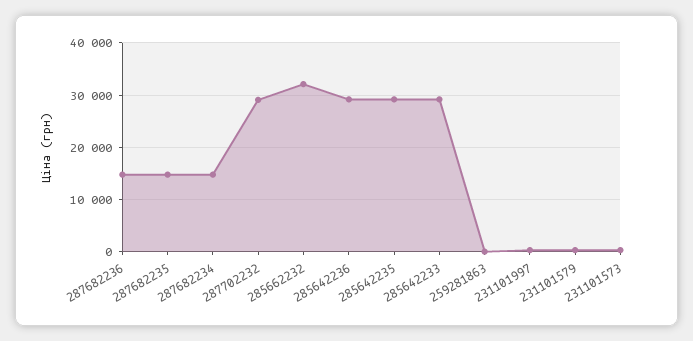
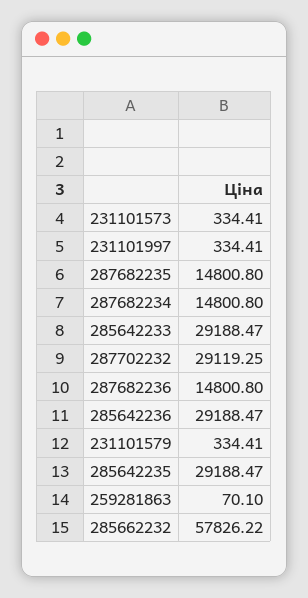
285662232: 32000 -> 57826.22

